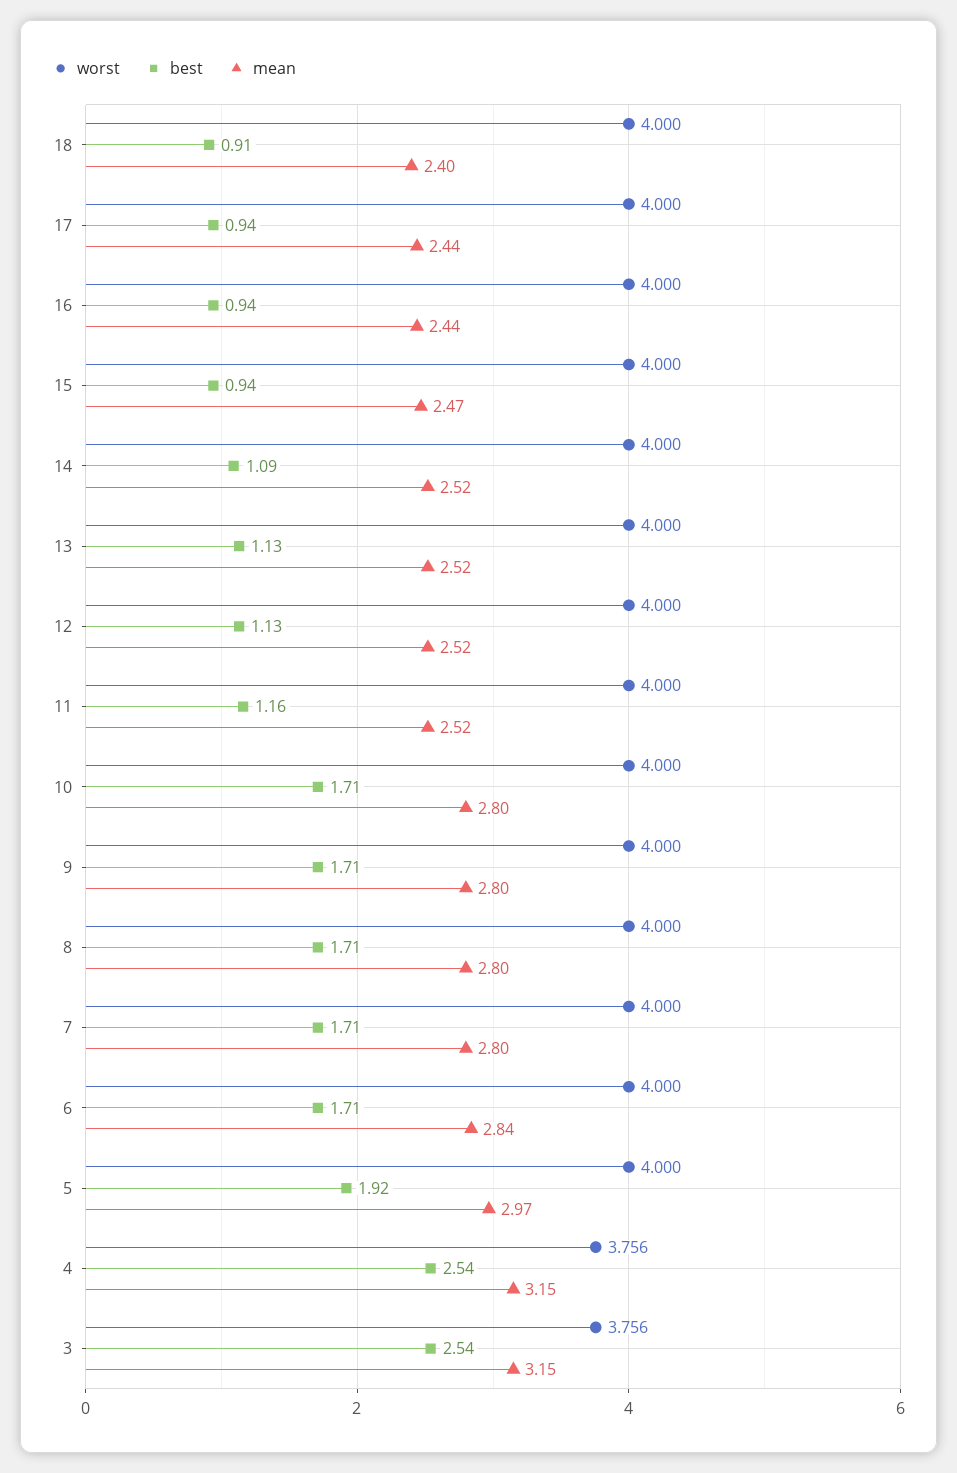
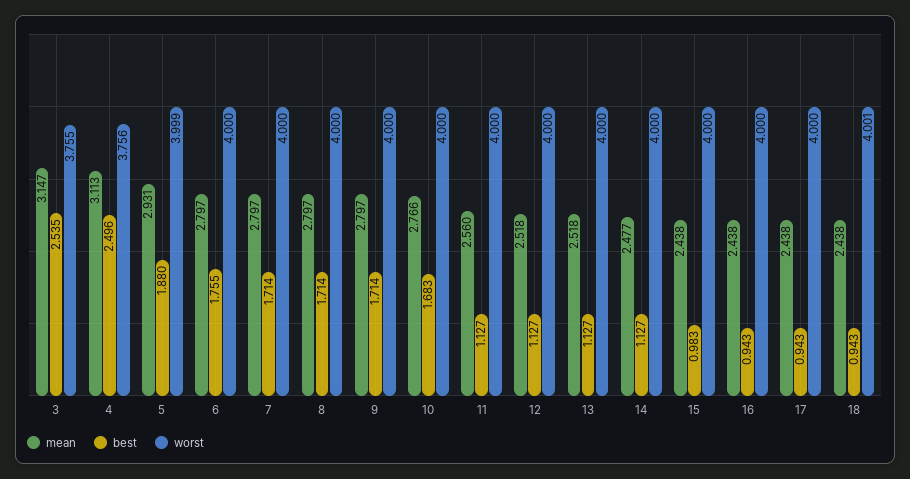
worst, 18: 4 -> 4.001
best, 18: 0.91 -> 0.943
mean, 18: 2.4 -> 2.438
best, 15: 0.94 -> 0.983
mean, 15: 2.47 -> 2.438
best, 14: 1.09 -> 1.127
mean, 14: 2.52 -> 2.477
best, 11: 1.16 -> 1.127
mean, 11: 2.52 -> 2.56
best, 10: 1.71 -> 1.683
mean, 10: 2.8 -> 2.766
best, 6: 1.71 -> 1.755
mean, 6: 2.84 -> 2.797
worst, 5: 4 -> 3.999
best, 5: 1.92 -> 1.88
mean, 5: 2.97 -> 2.931
best, 4: 2.54 -> 2.496
mean, 4: 3.15 -> 3.113
worst, 3: 3.756 -> 3.755

